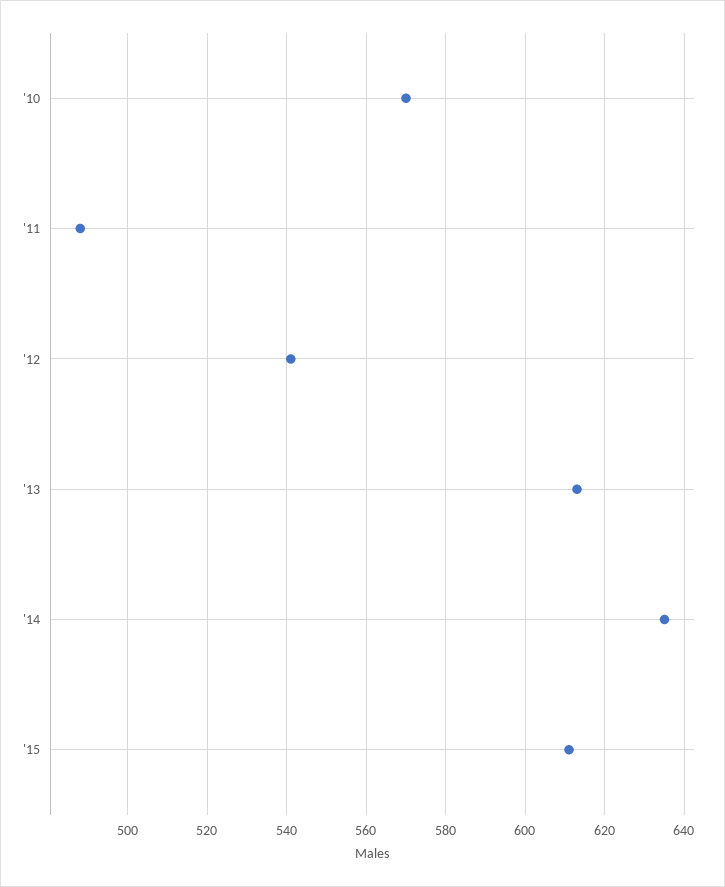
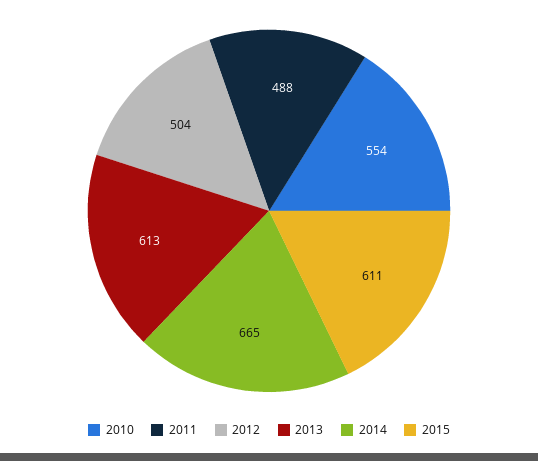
'10: 570 -> 554
'12: 540 -> 504
'14: 635 -> 665

